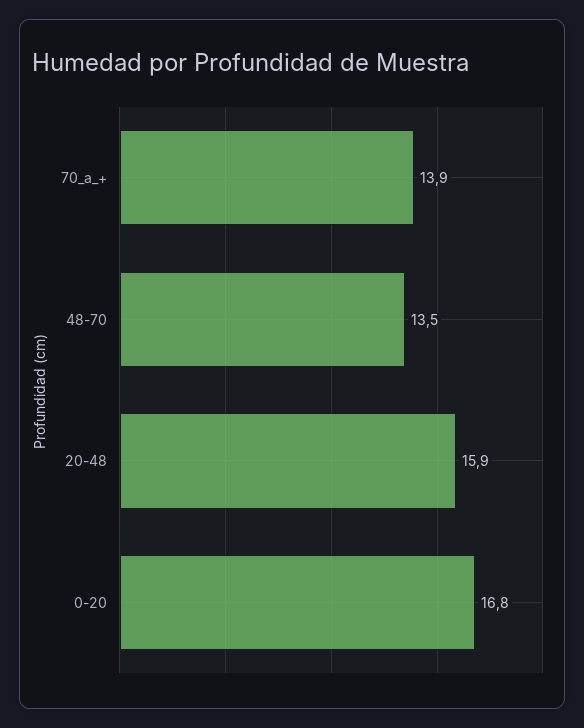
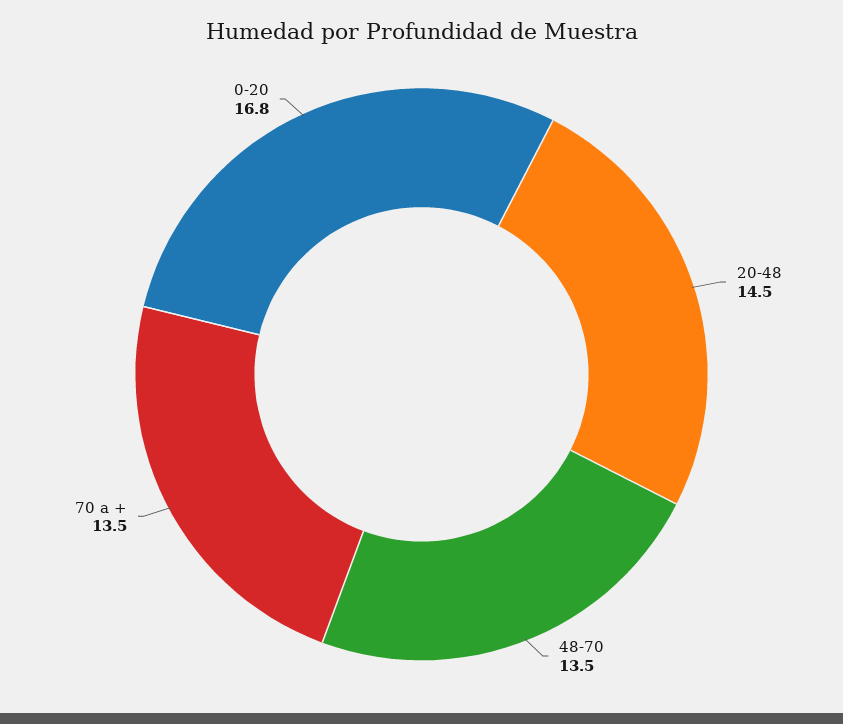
70_a_+: 13.9 -> 13.5
20-48: 15.9 -> 14.5

